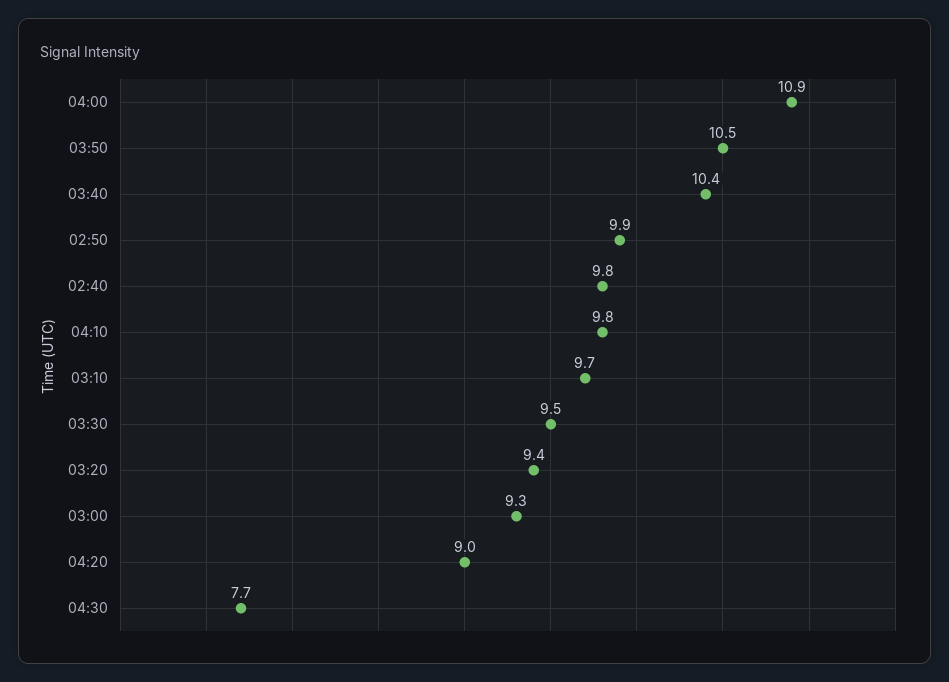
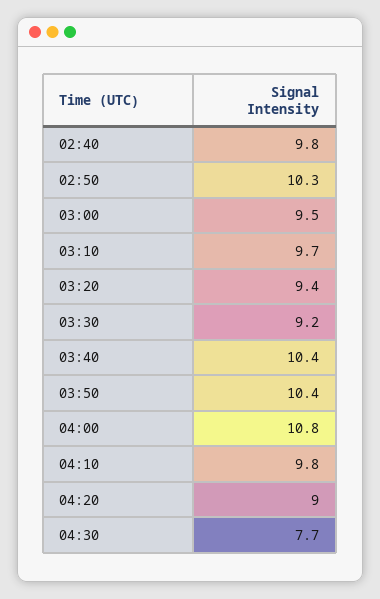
04:00: 10.9 -> 10.8
03:50: 10.5 -> 10.4
02:50: 9.9 -> 10.3
03:30: 9.5 -> 9.2
03:00: 9.3 -> 9.5

